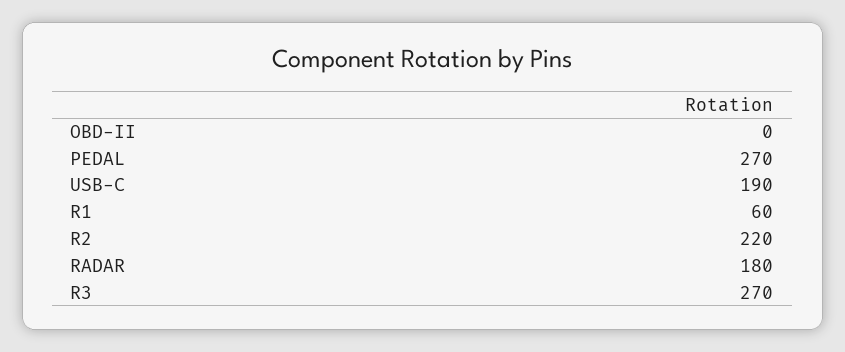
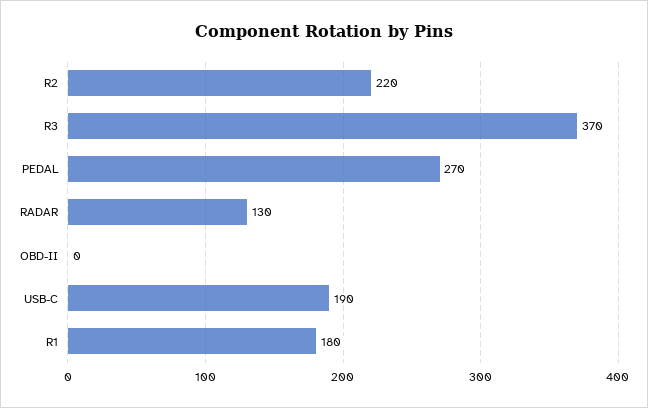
R1: 60 -> 180
RADAR: 180 -> 130
R3: 270 -> 370

